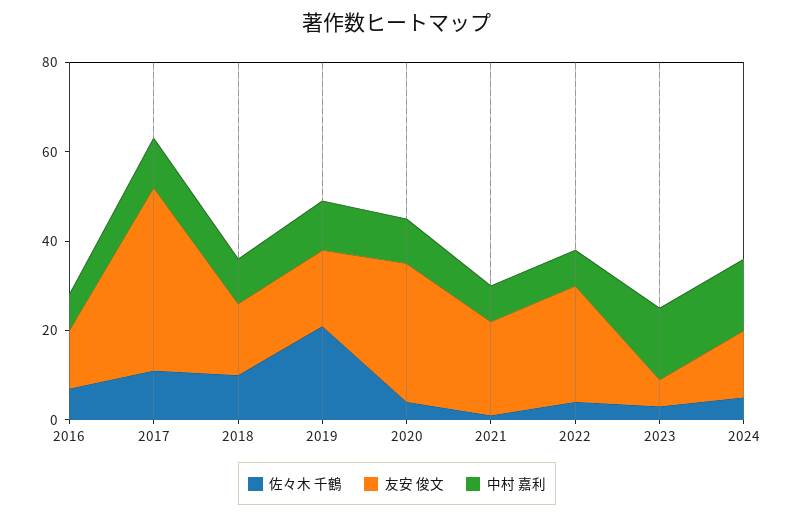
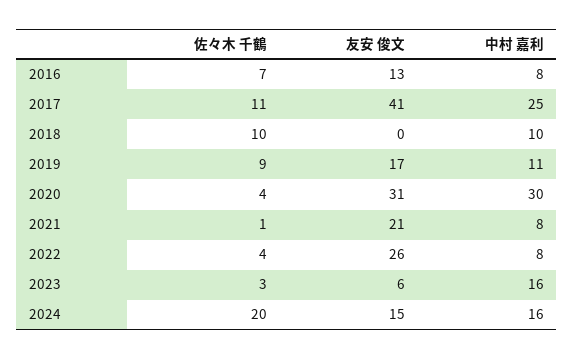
中村 嘉利, 2017: 10 -> 25
友安 俊文, 2018: 15 -> 0
佐々木 千鶴, 2019: 20 -> 9
中村 嘉利, 2020: 10 -> 30
佐々木 千鶴, 2024: 5 -> 20

